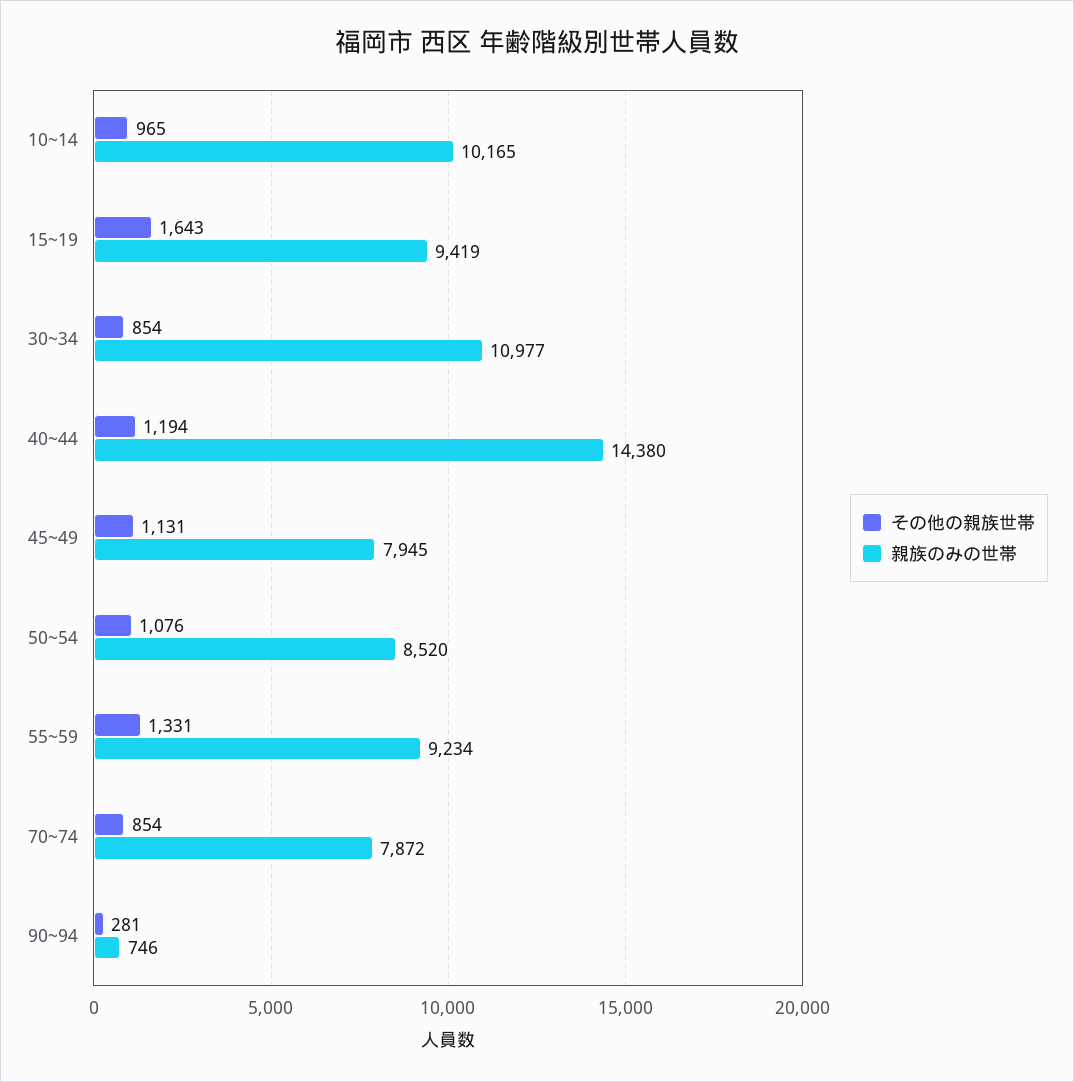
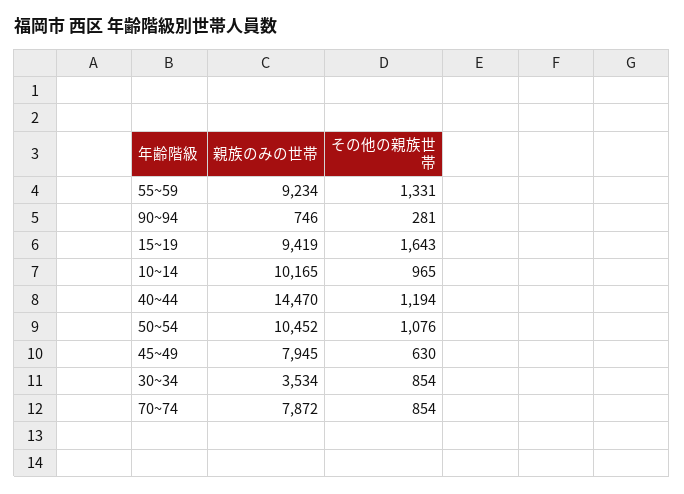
親族のみの世帯, 30~34: 10977 -> 3534
親族のみの世帯, 40~44: 14380 -> 14470
その他の親族世帯, 45~49: 1131 -> 630
親族のみの世帯, 50~54: 8520 -> 10452

